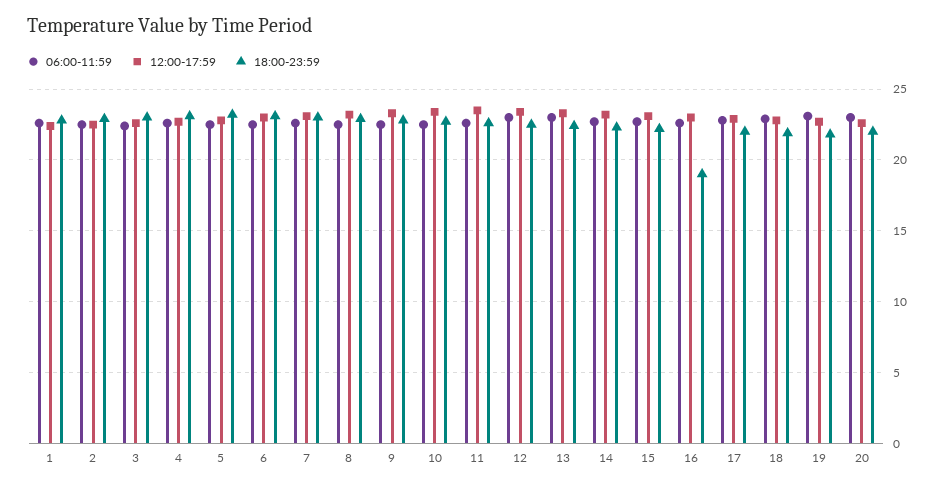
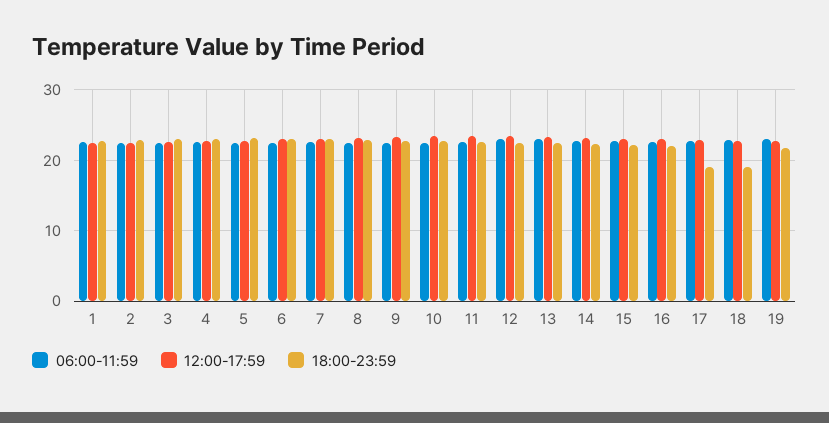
18:00-23:59, 16: 19 -> 22
18:00-23:59, 17: 22 -> 19
18:00-23:59, 18: 22 -> 19
06:00-11:59, 20: 23 -> none
12:00-17:59, 20: 22.5 -> none
18:00-23:59, 20: 22 -> none

